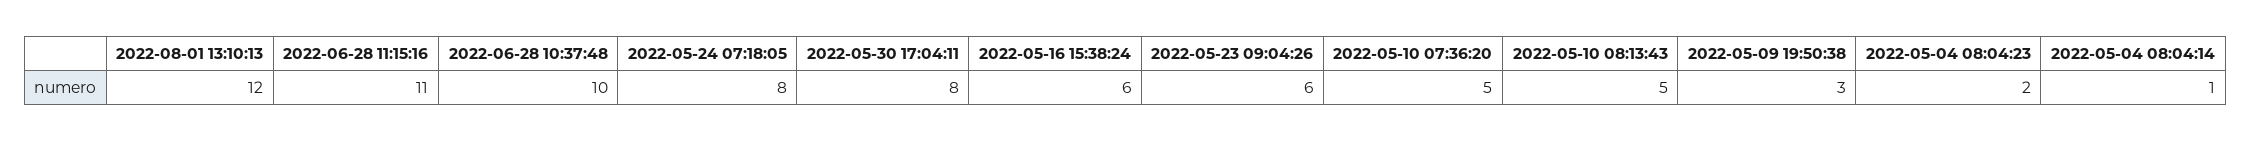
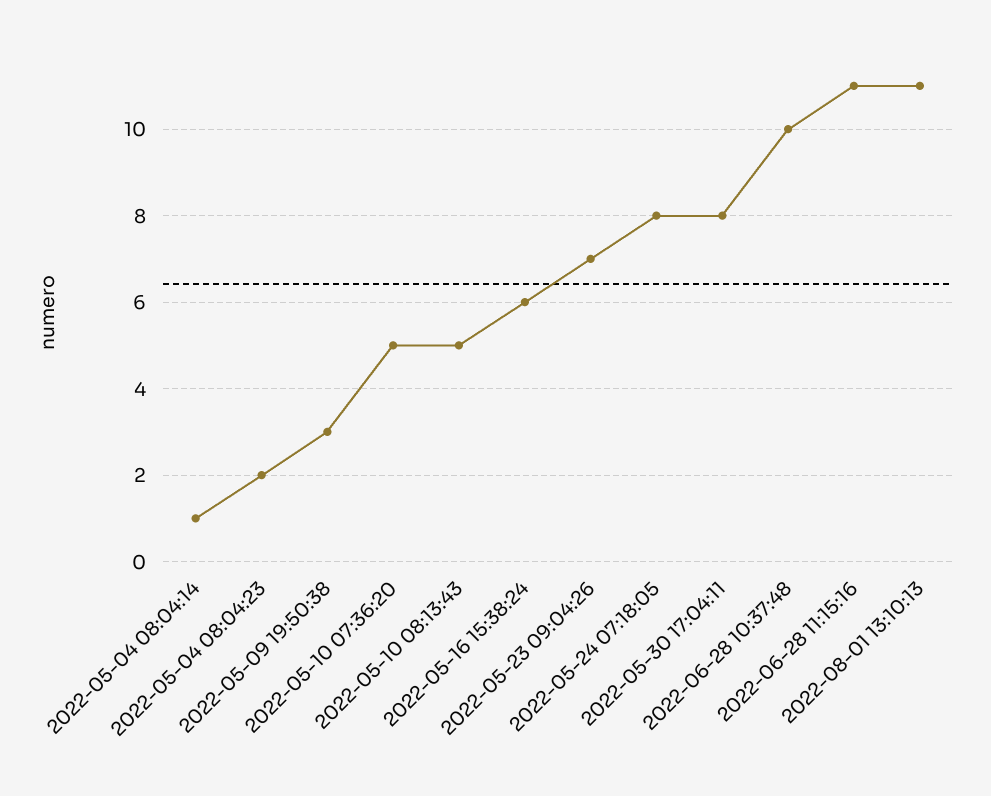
2022-08-01 13:10:13: 12 -> 11
2022-05-23 09:04:26: 6 -> 7

